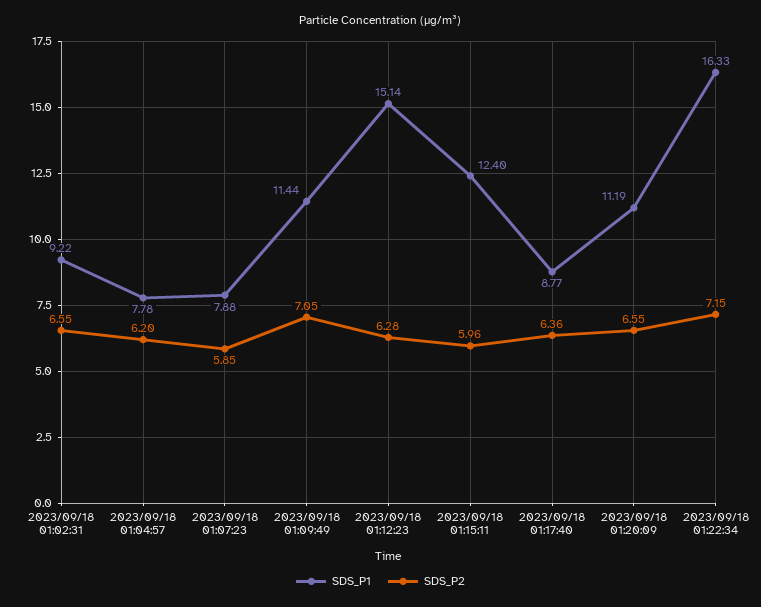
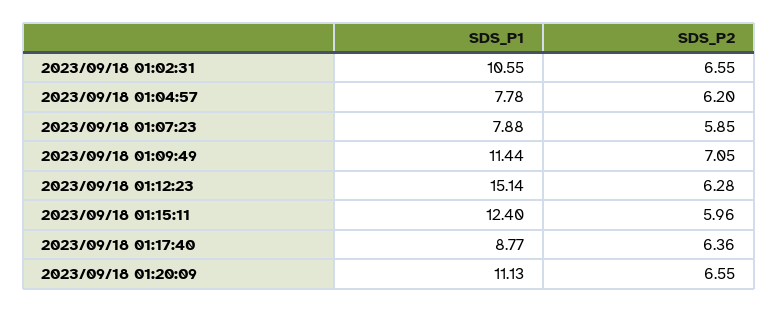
SDS_P1, 2023/09/18 01:02:31: 9.22 -> 10.55
SDS_P1, 2023/09/18 01:20:09: 11.19 -> 11.13
SDS_P1, 2023/09/18 01:22:34: 16.33 -> none
SDS_P2, 2023/09/18 01:22:34: 7.15 -> none

